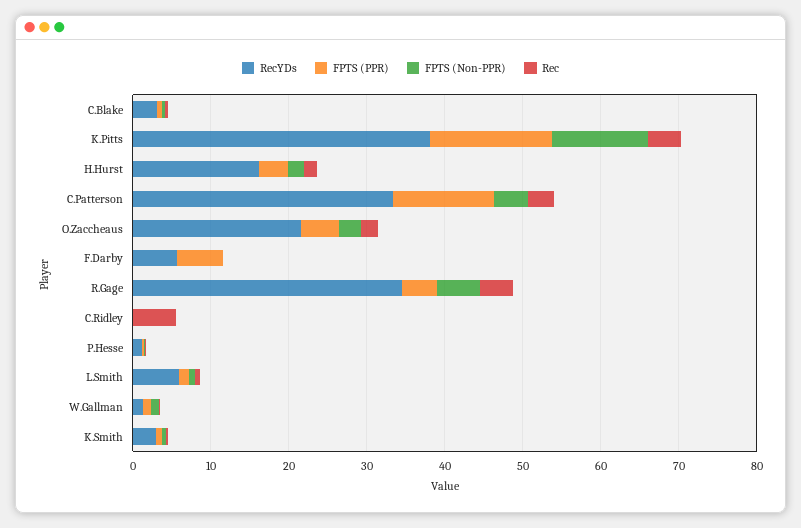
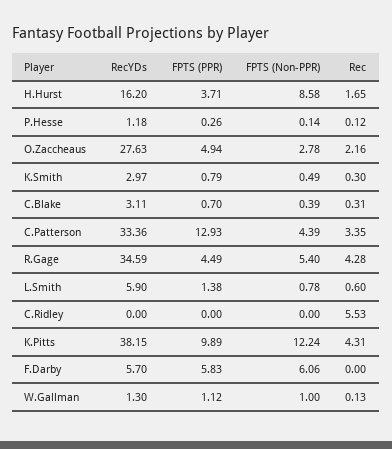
FPTS (PPR), K.Pitts: 16 -> 9.89
FPTS (Non-PPR), H.Hurst: 2 -> 8.58
RecYDs, O.Zaccheaus: 22 -> 27.63
FPTS (Non-PPR), F.Darby: 0 -> 6.06

